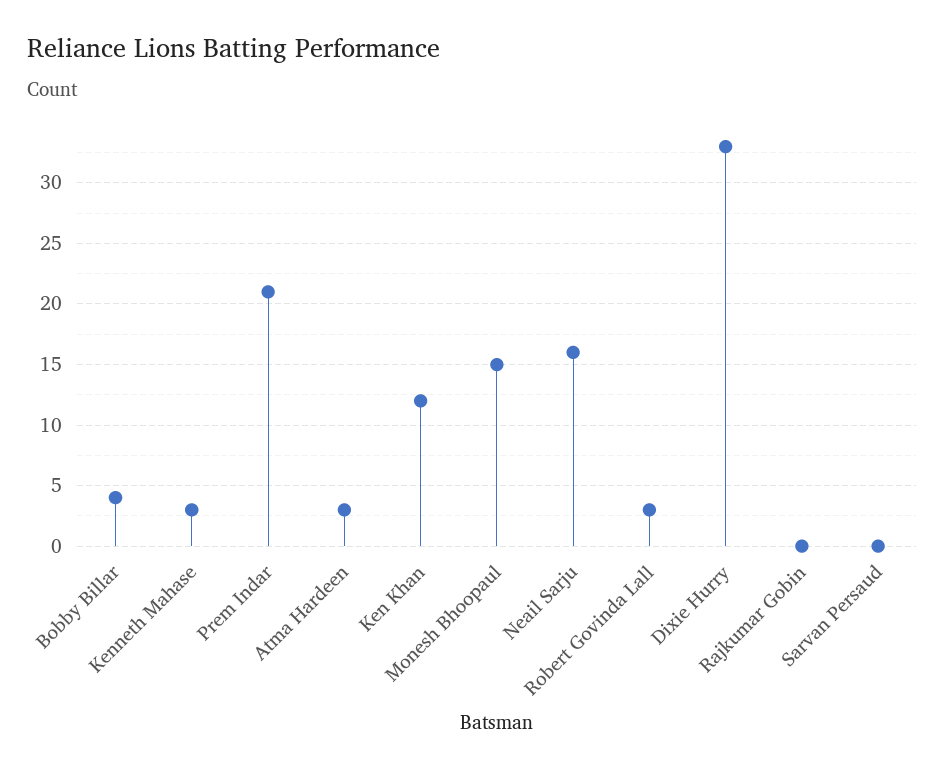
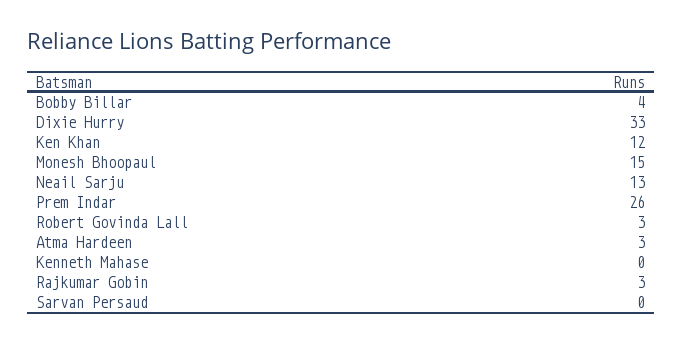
Kenneth Mahase: 3 -> 0
Prem Indar: 21 -> 26
Neail Sarju: 16 -> 13
Rajkumar Gobin: 0 -> 3

